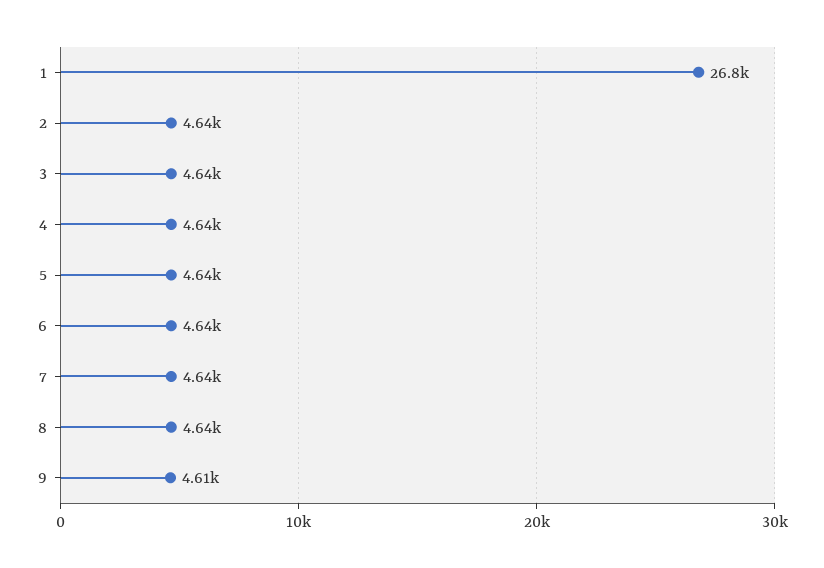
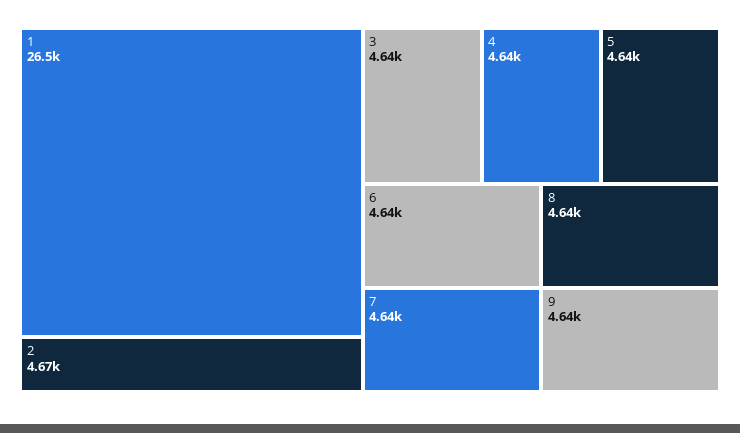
1: 26800 -> 26500
2: 4640 -> 4670
9: 4610 -> 4640

